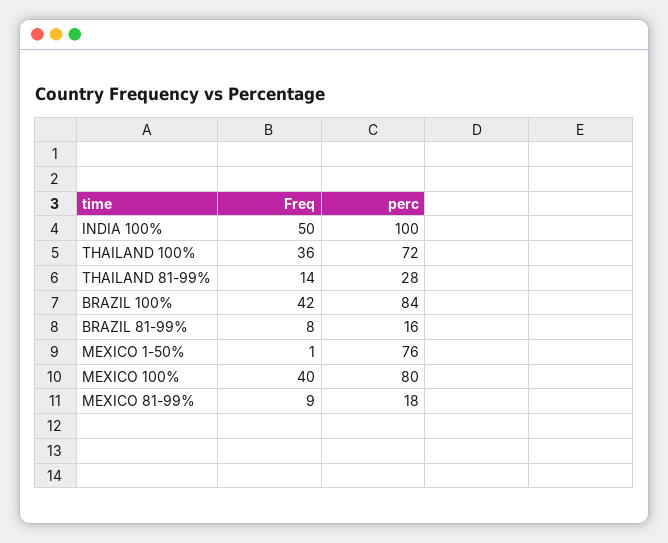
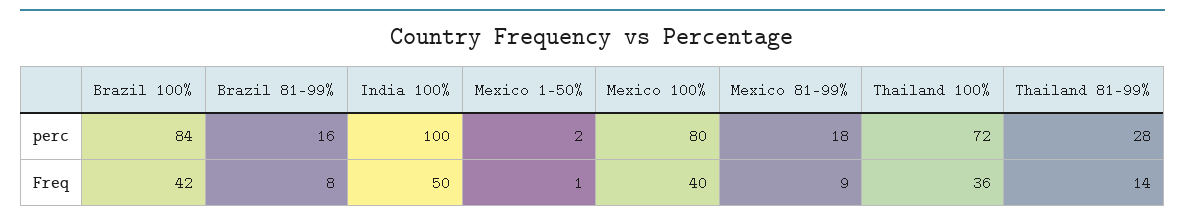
perc, MEXICO 1-50%: 76 -> 2

